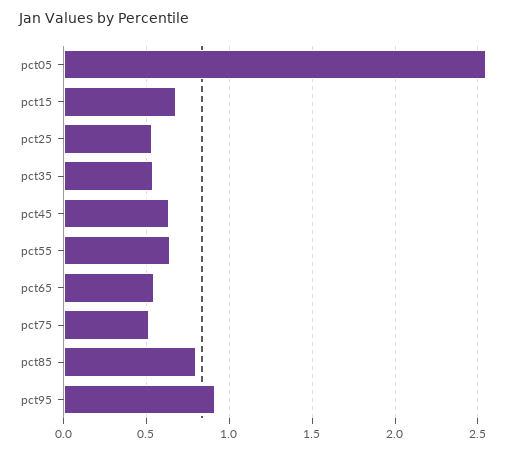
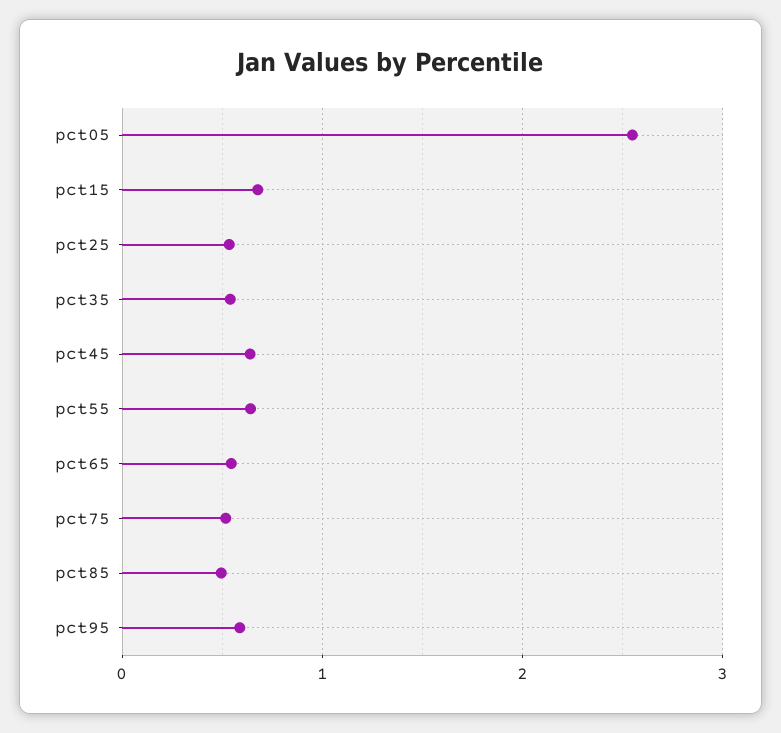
pct85: 0.8 -> 0.5
pct95: 0.9 -> 0.6

